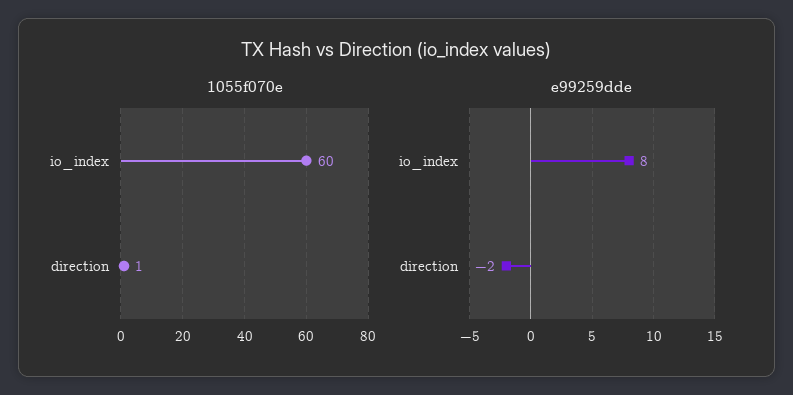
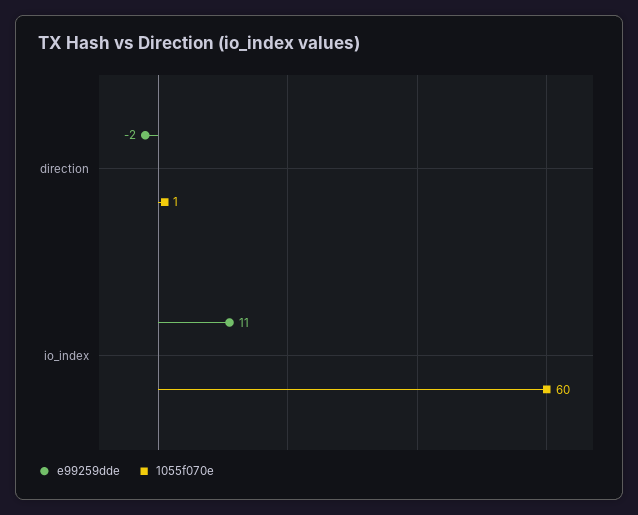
e99259dde, io_index: 8 -> 11

